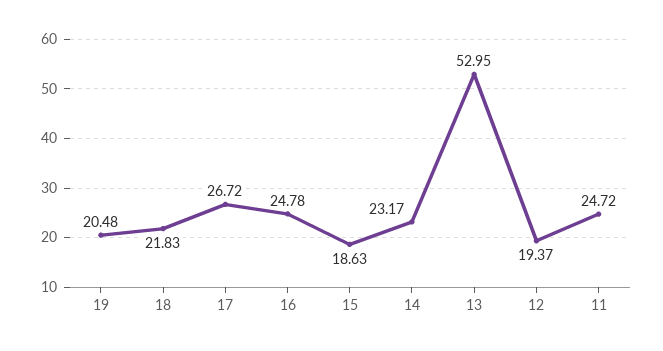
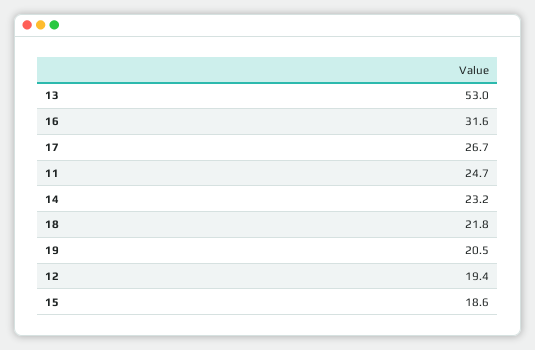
16: 24.78 -> 31.6

